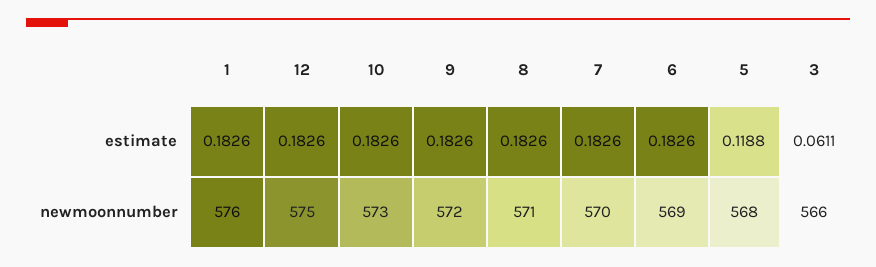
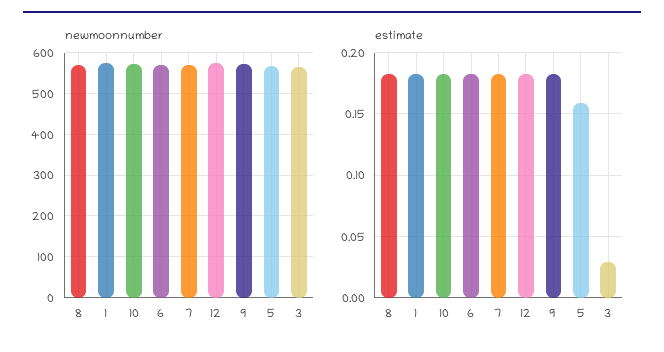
estimate, 5: 0.1188 -> 0.16
estimate, 3: 0.0611 -> 0.03

